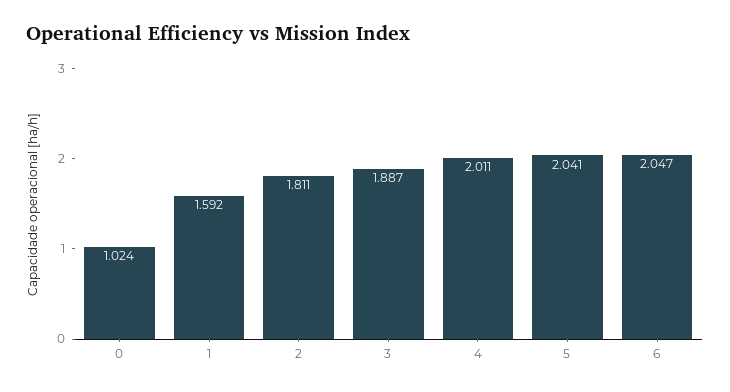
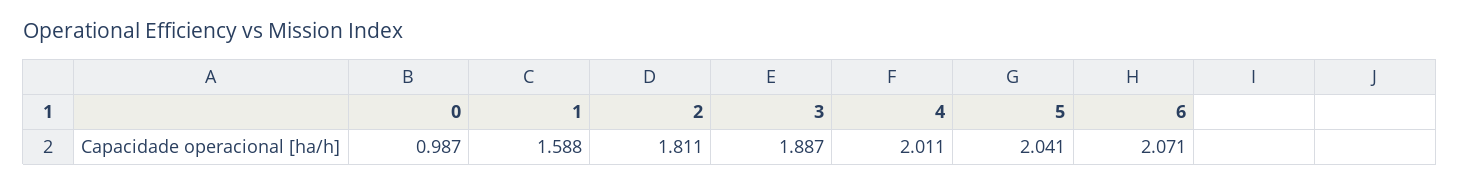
0: 1.024 -> 0.987
1: 1.592 -> 1.588
6: 2.047 -> 2.071

